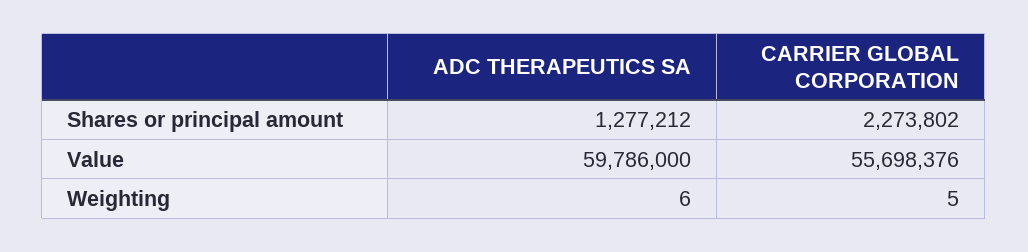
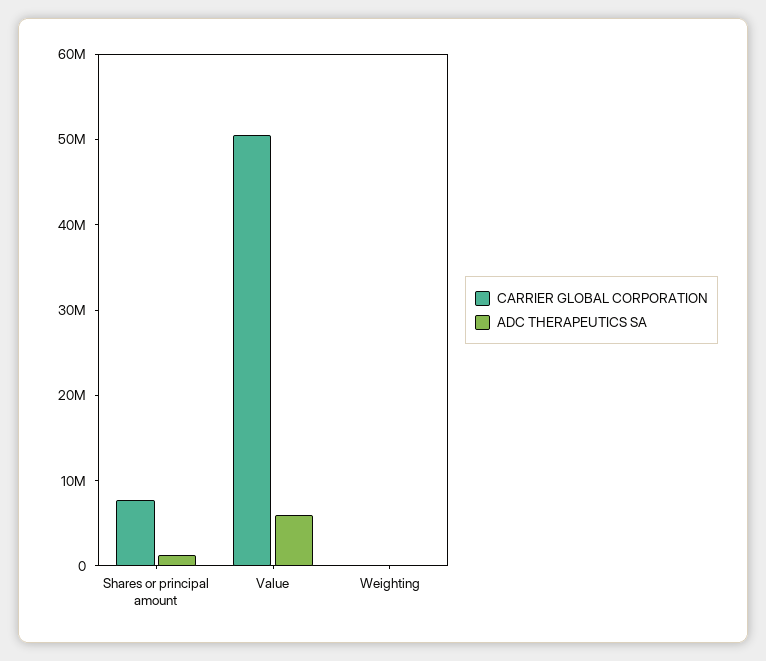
CARRIER GLOBAL CORPORATION, Shares or principal amount: 2273802 -> 8000000
ADC THERAPEUTICS SA, Value: 59786000 -> 6000000
CARRIER GLOBAL CORPORATION, Value: 55698376 -> 50000000

